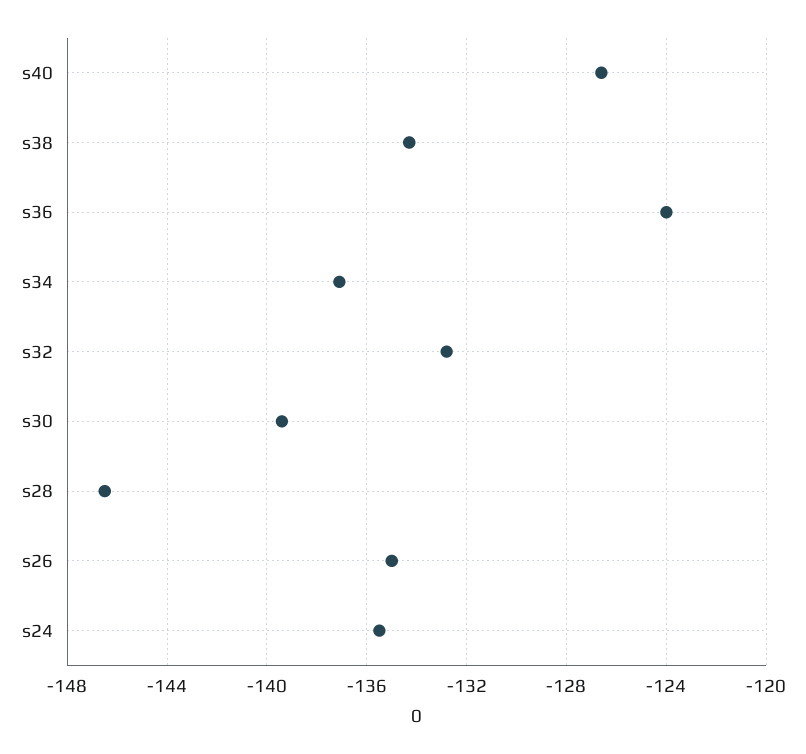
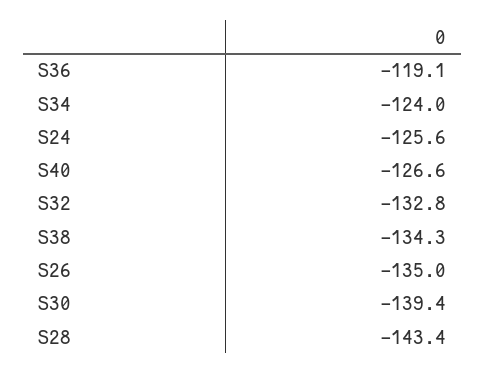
s36: -124 -> -119.1
s34: -137 -> -124
s28: -146.5 -> -143.4
s24: -135.5 -> -125.6

